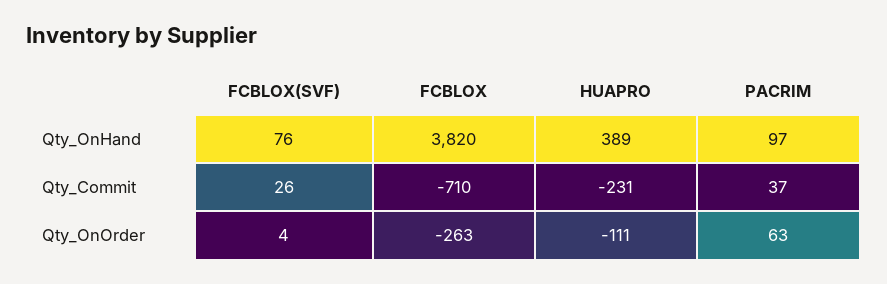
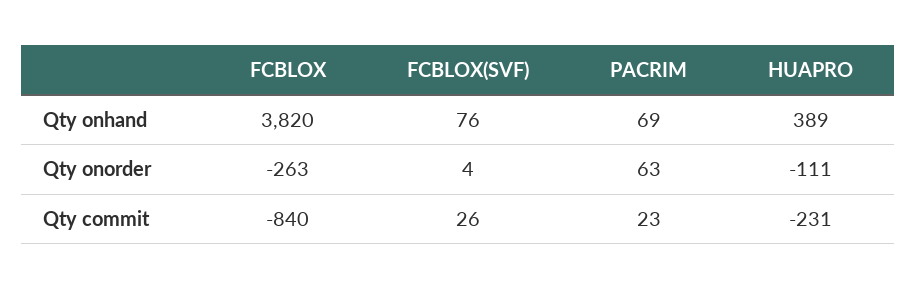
PACRIM, Qty_OnHand: 97 -> 69
FCBLOX, Qty_Commit: -710 -> -840
PACRIM, Qty_Commit: 37 -> 23

